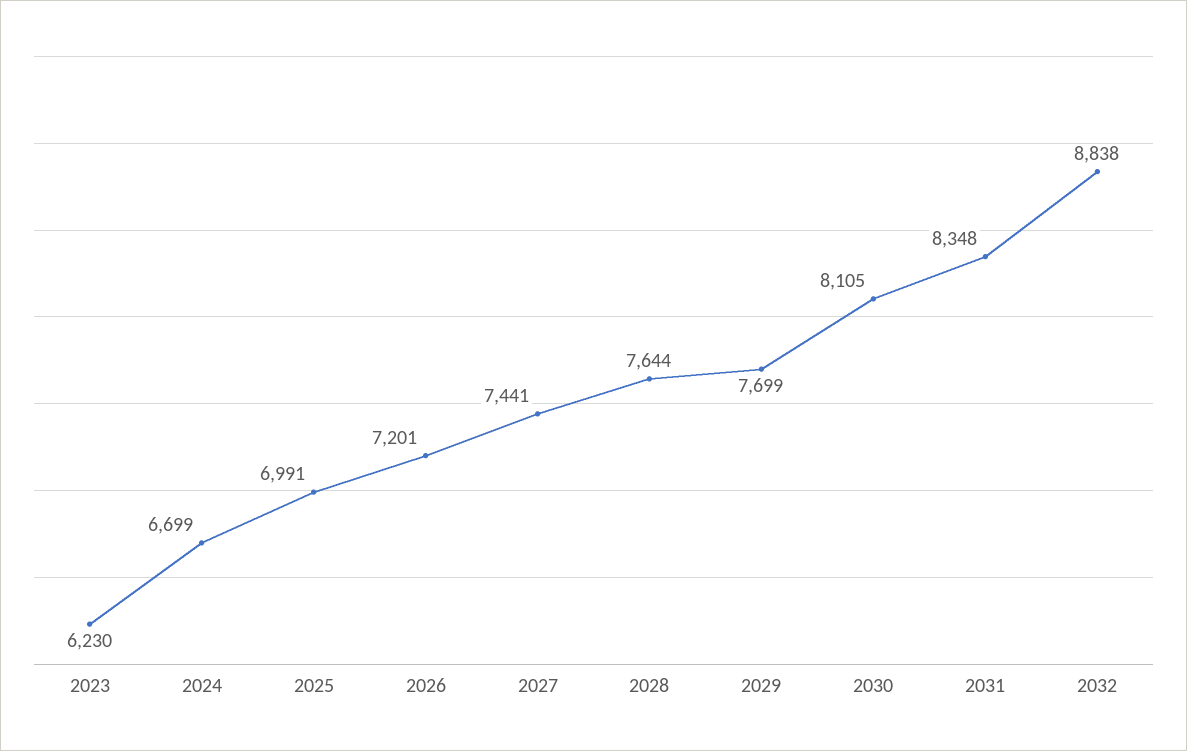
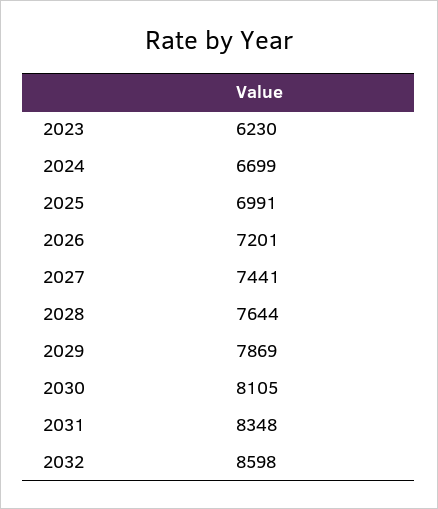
2029: 7699 -> 7869
2032: 8838 -> 8598

